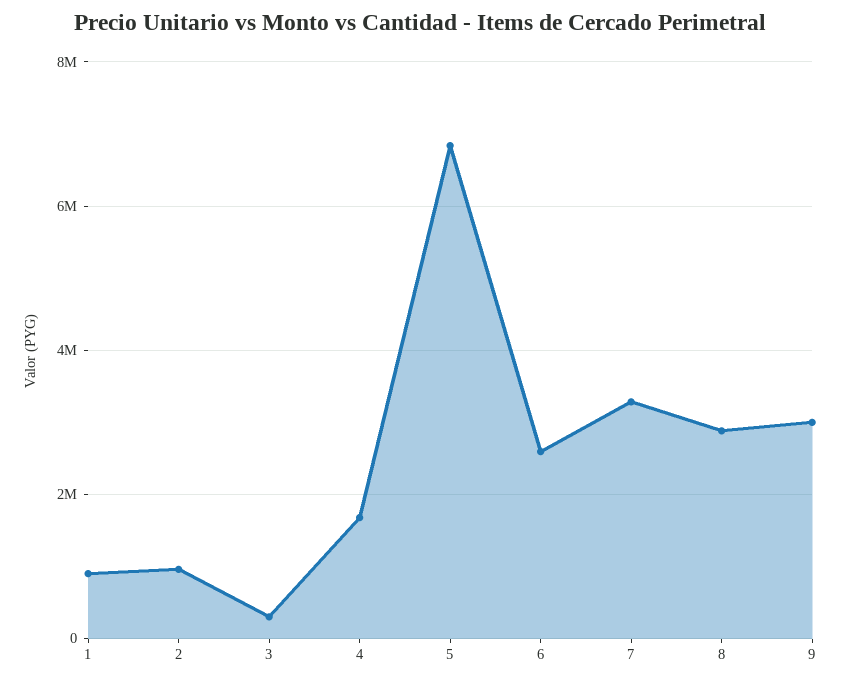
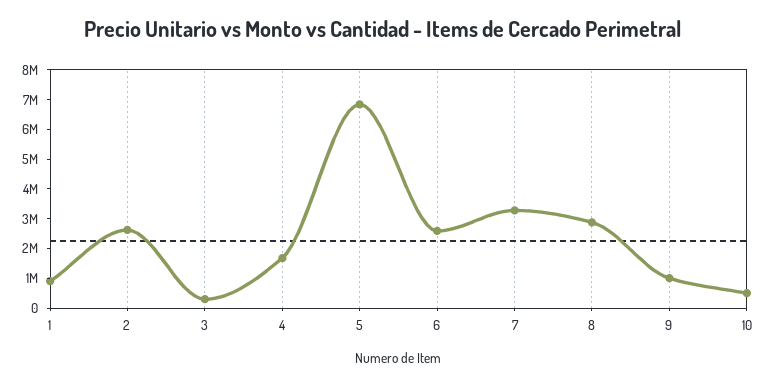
2: 1000000 -> 2500000
9: 3000000 -> 1000000
10: none -> 500000

